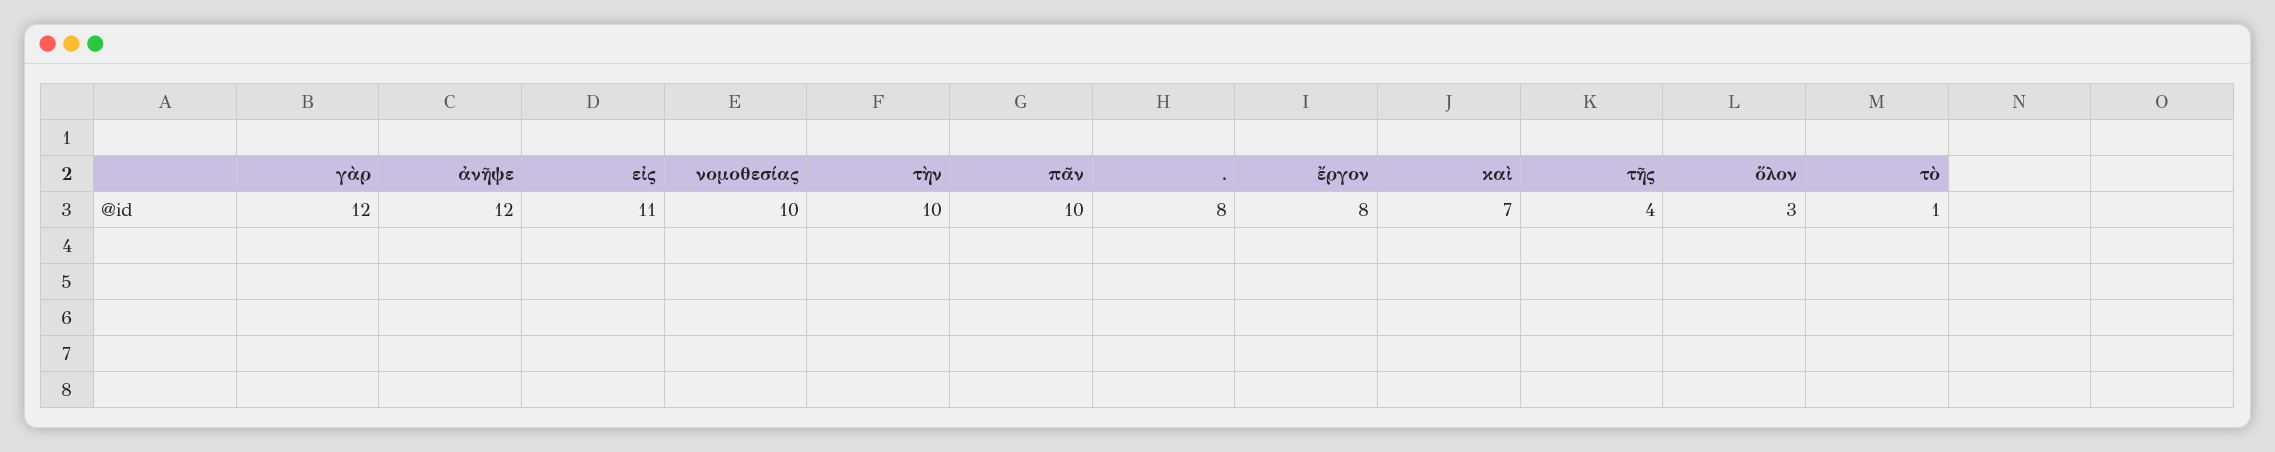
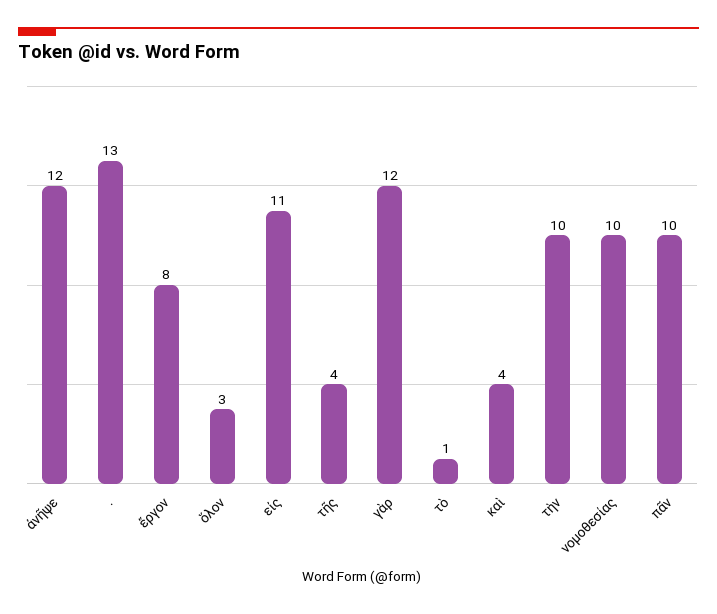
.: 8 -> 13
καὶ: 7 -> 4

